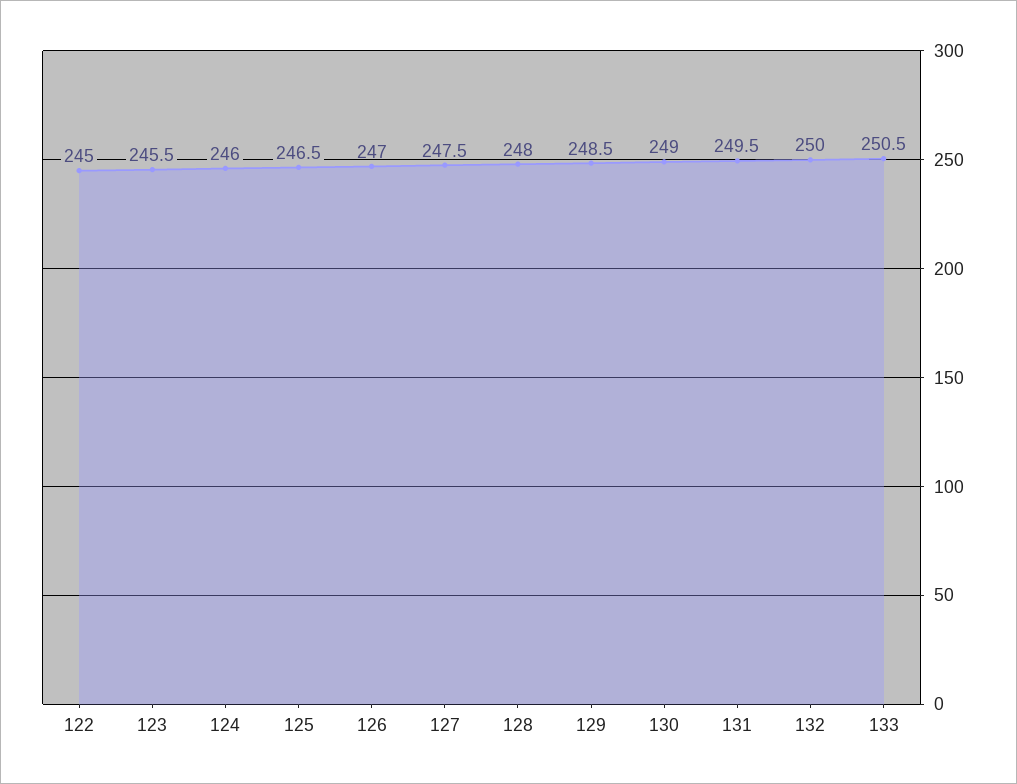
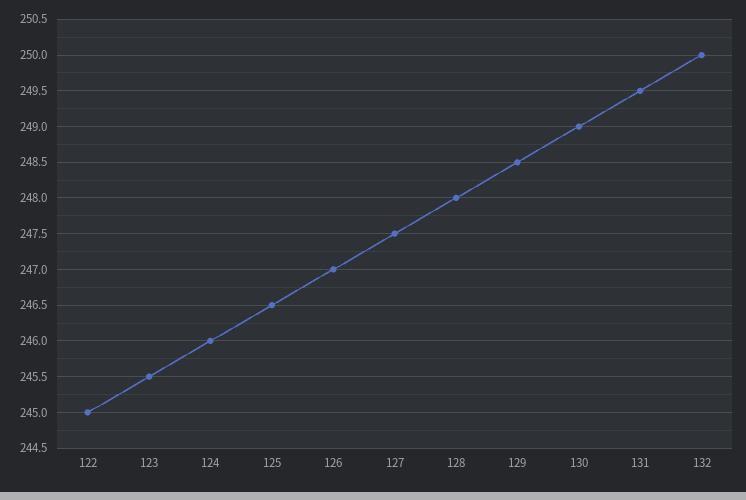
133: 250.5 -> none

